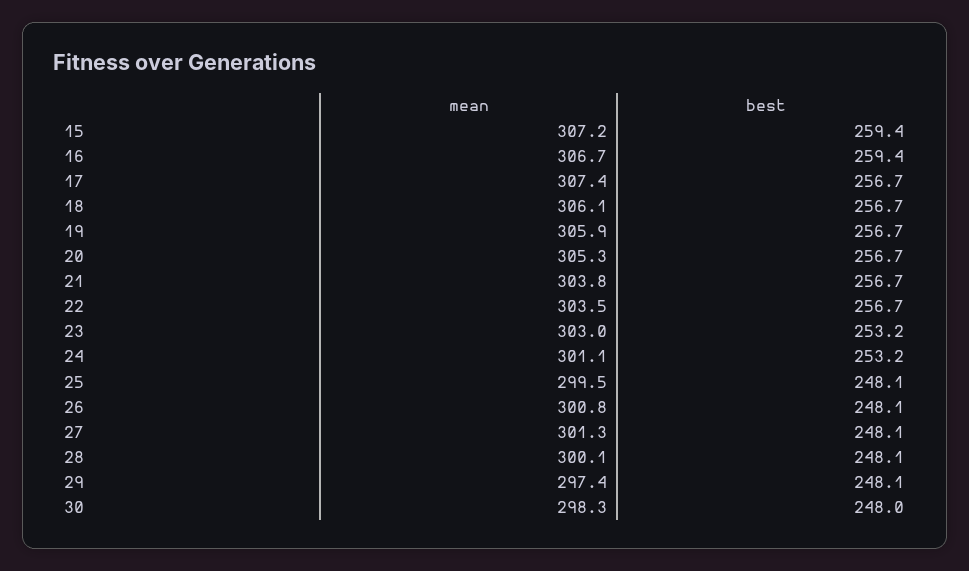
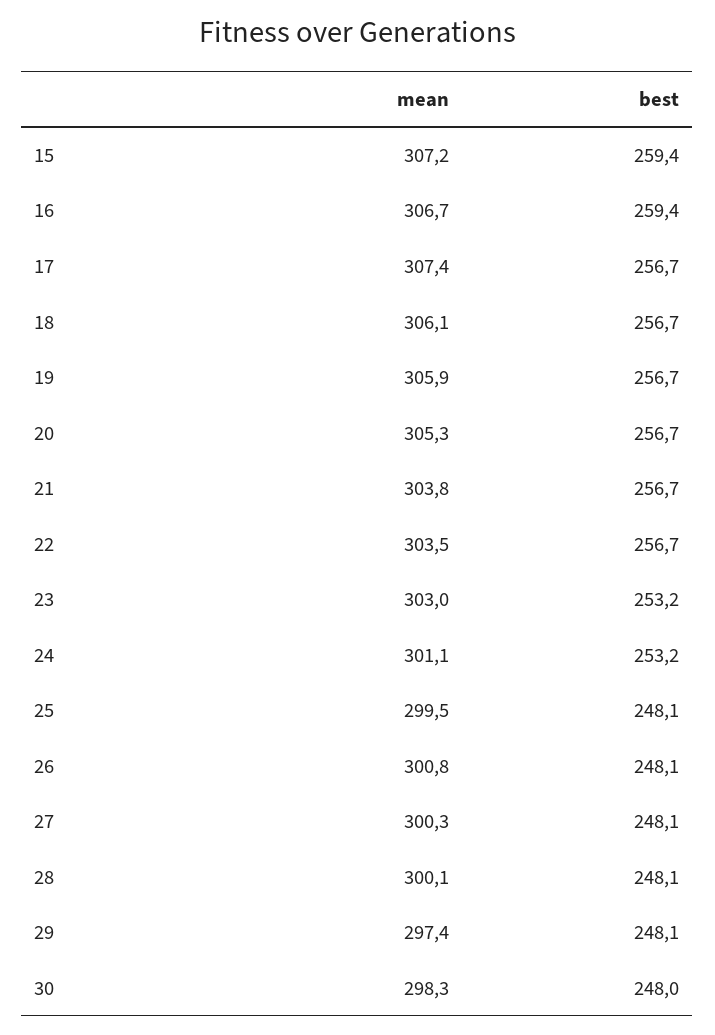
mean, 27: 301.3 -> 300.3

